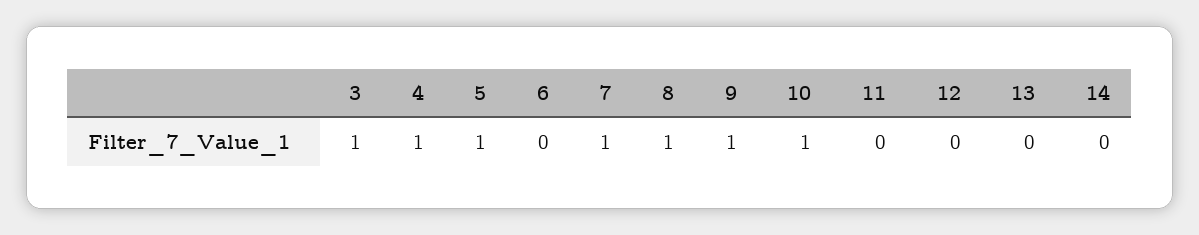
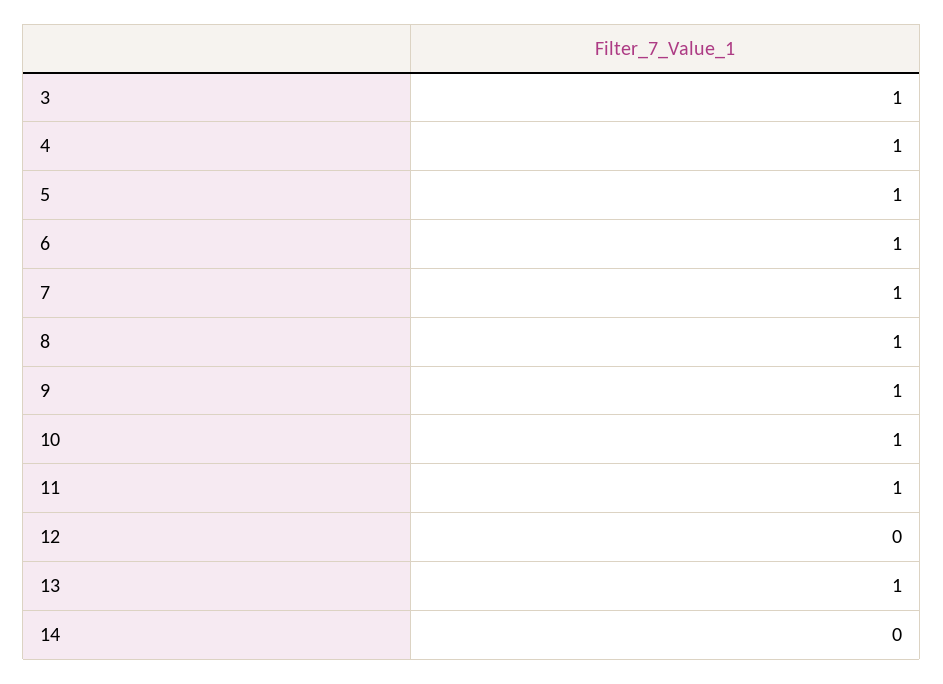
6: 0 -> 1
11: 0 -> 1
13: 0 -> 1

